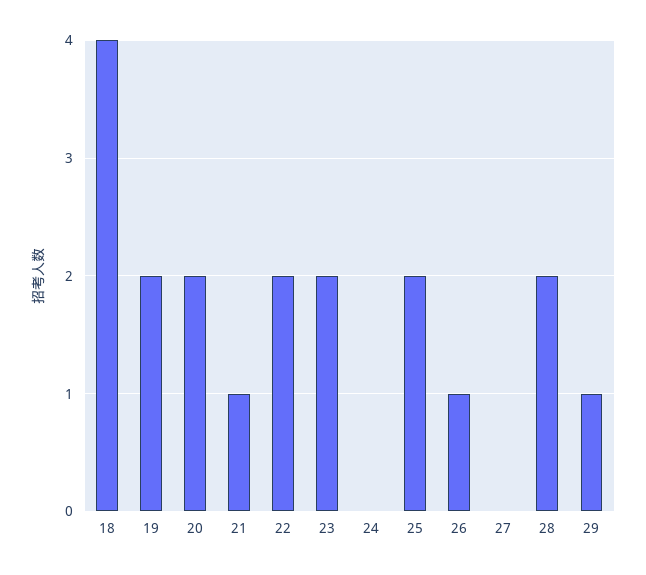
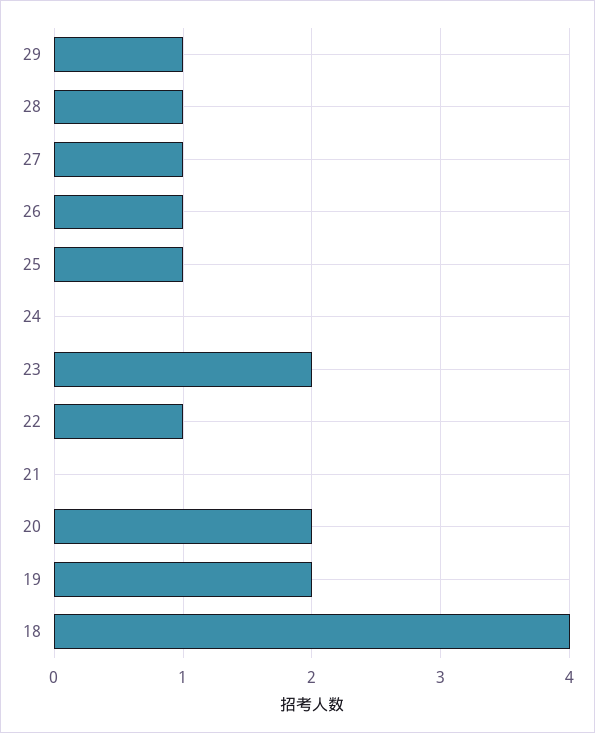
21: 1 -> 0
22: 2 -> 1
25: 2 -> 1
27: 0 -> 1
28: 2 -> 1

